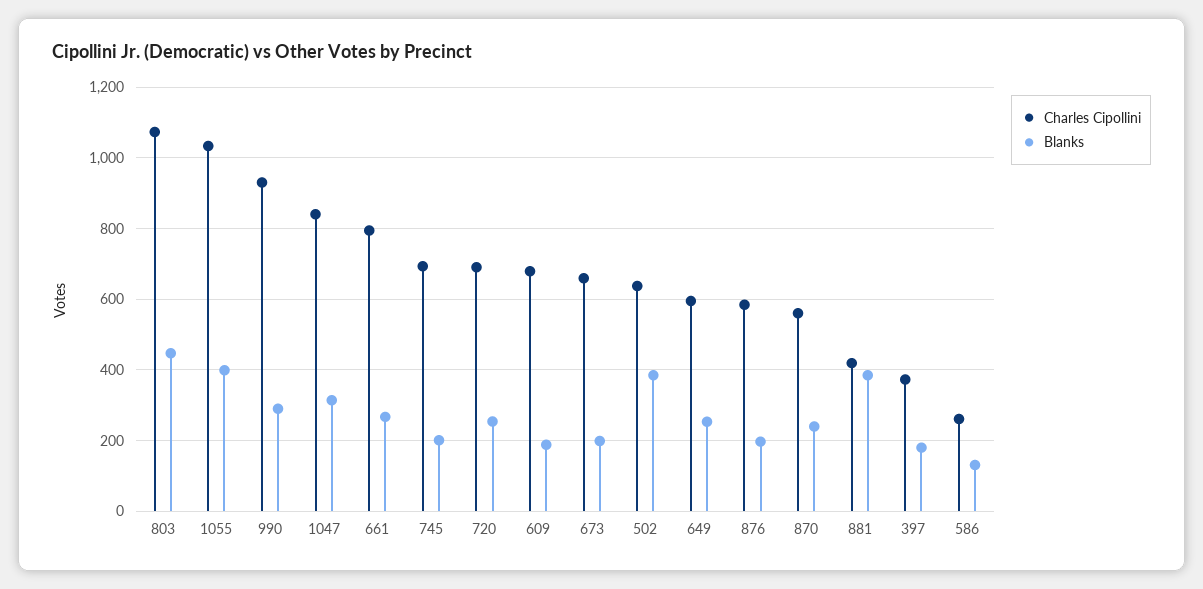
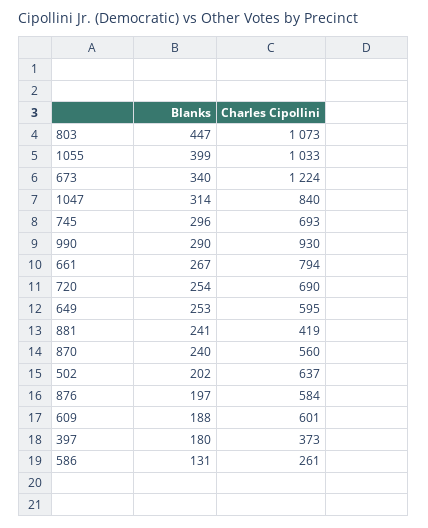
Blanks, 745: 200 -> 296
Charles Cipollini, 609: 680 -> 601
Charles Cipollini, 673: 660 -> 1224
Blanks, 673: 200 -> 340
Blanks, 502: 380 -> 202
Blanks, 881: 380 -> 241

